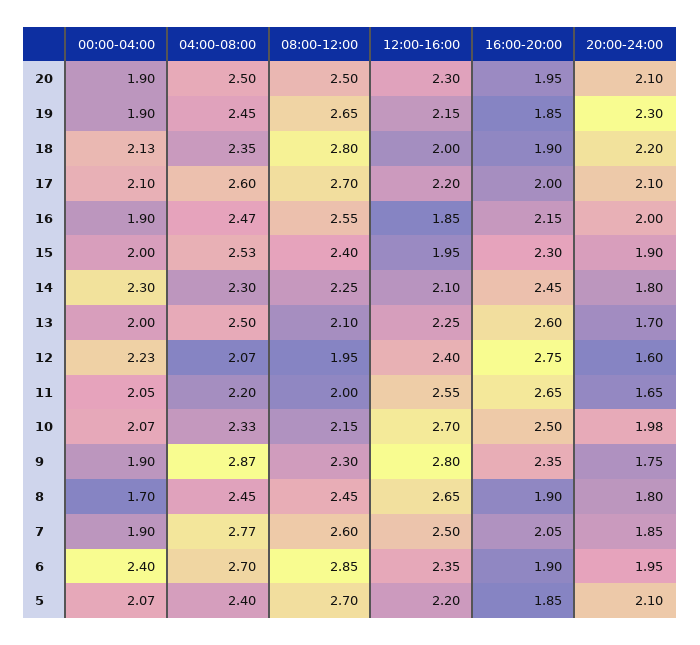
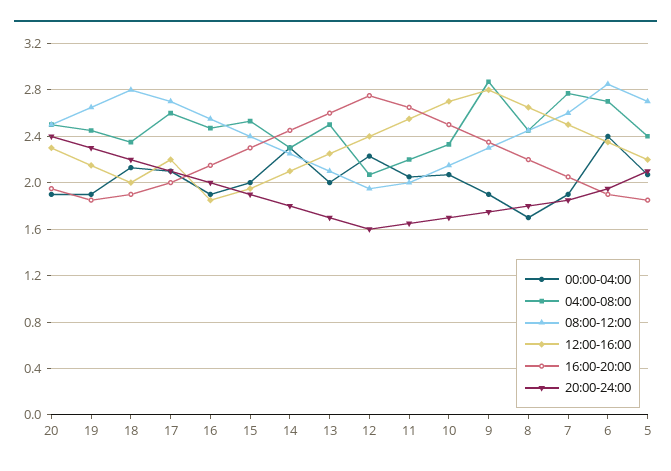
20:00-24:00, 20: 2.1 -> 2.4
20:00-24:00, 10: 1.98 -> 1.7
16:00-20:00, 8: 1.9 -> 2.2

